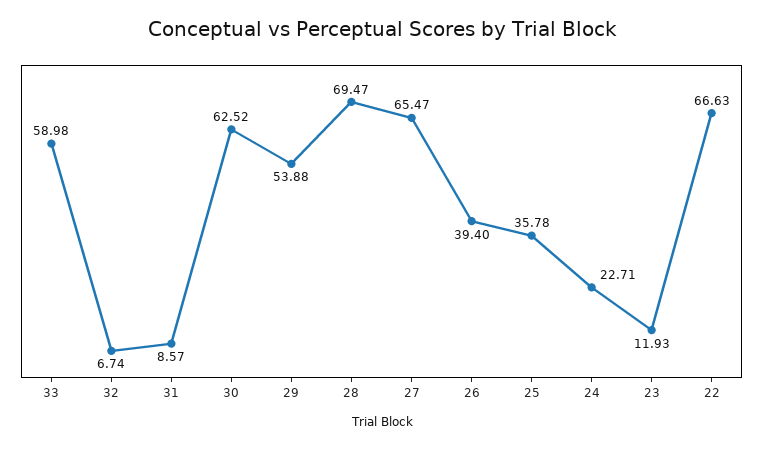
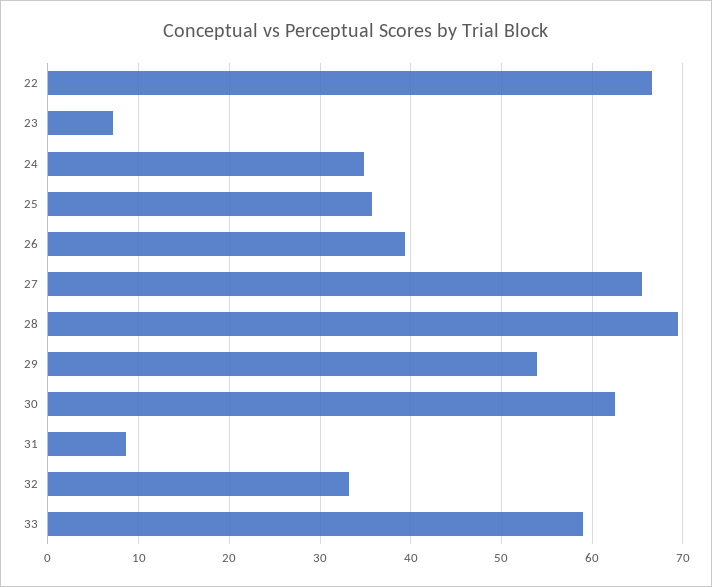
32: 6.74 -> 33
24: 22.71 -> 35
23: 11.93 -> 7

